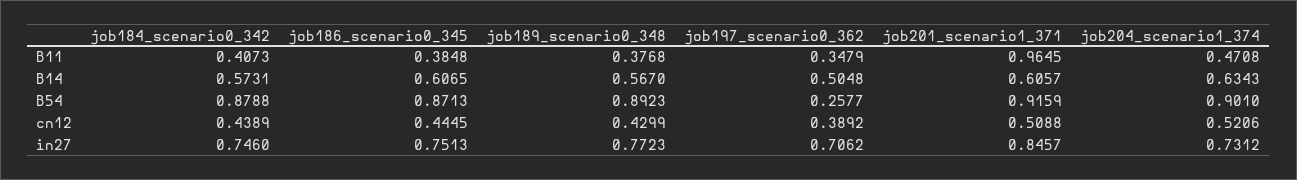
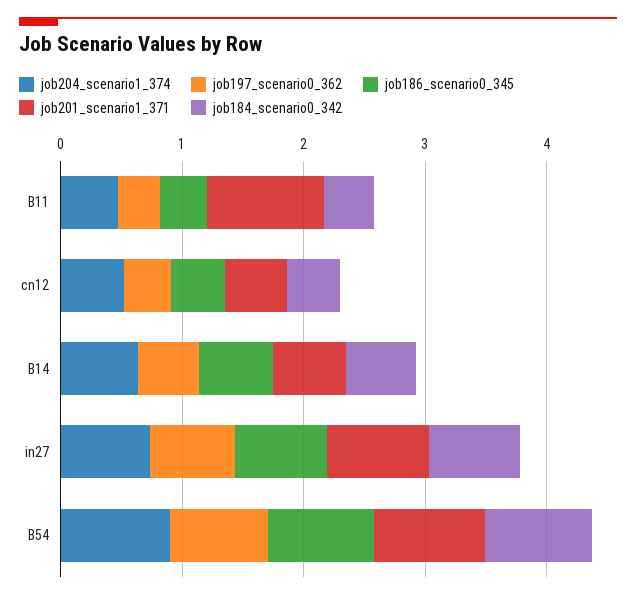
job189_scenario0_348, B11: 0.3768 -> none
job189_scenario0_348, B14: 0.567 -> none
job189_scenario0_348, B54: 0.8923 -> none
job197_scenario0_362, B54: 0.2577 -> 0.8
job189_scenario0_348, cn12: 0.4299 -> none
job189_scenario0_348, in27: 0.7723 -> none

